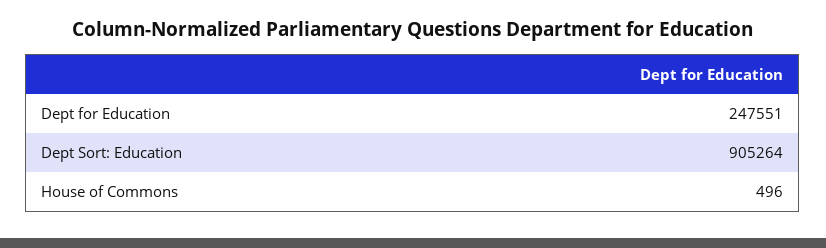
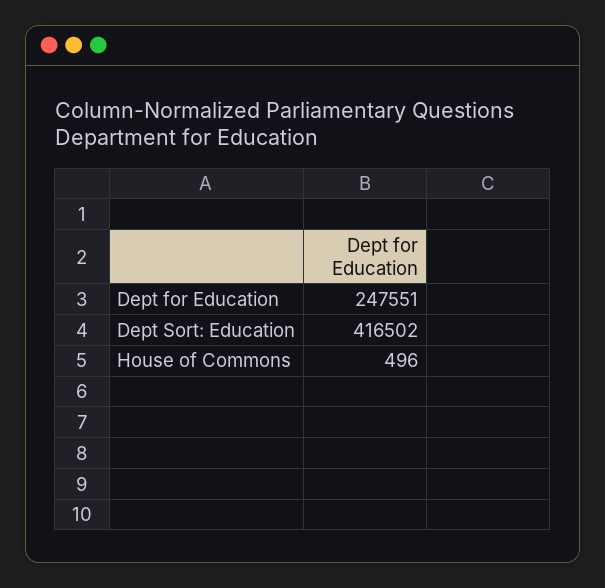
Dept Sort: Education: 905264 -> 416502

